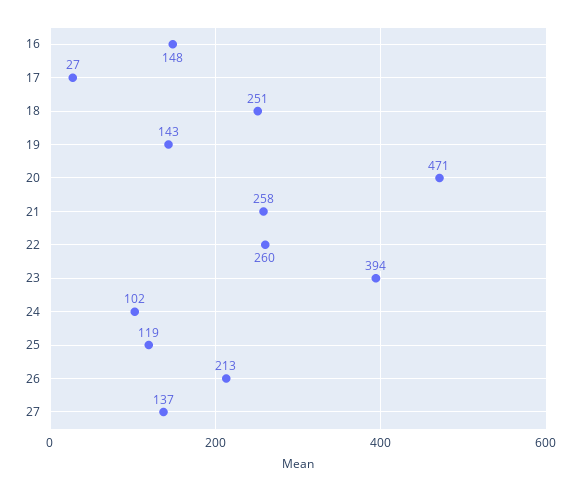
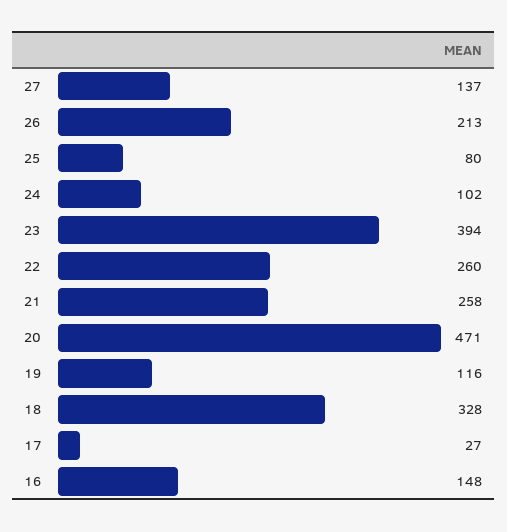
18: 251 -> 328
19: 143 -> 116
25: 119 -> 80

